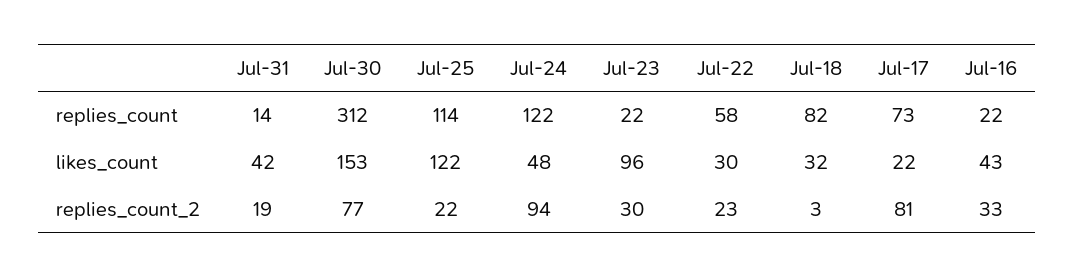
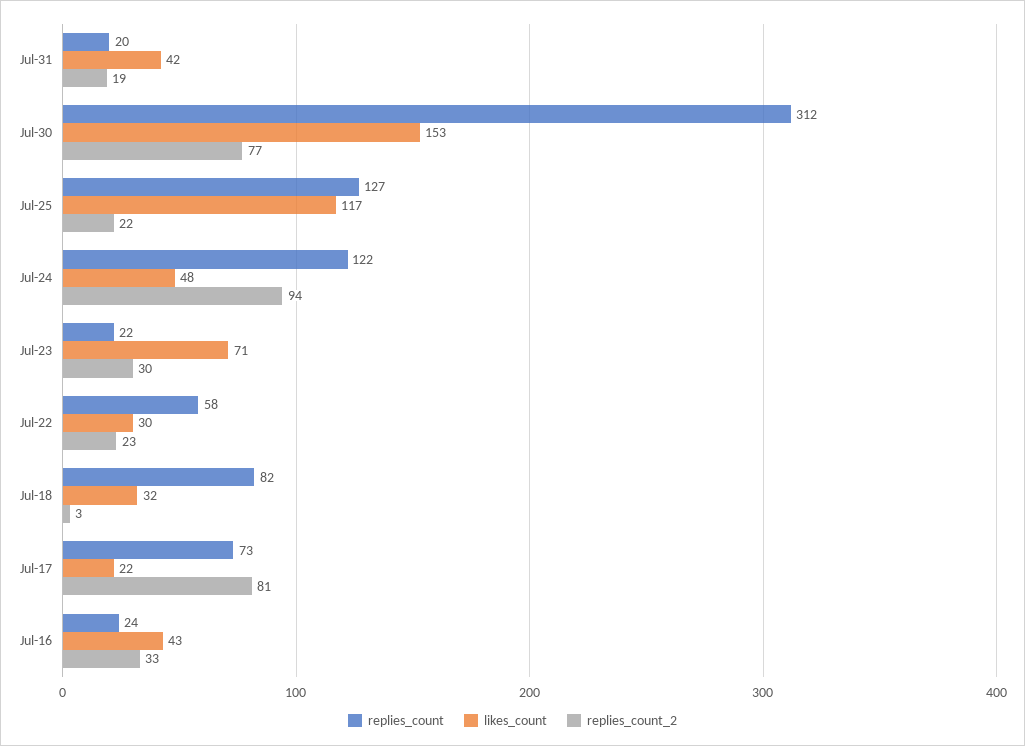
replies_count, Jul-31: 14 -> 20
replies_count, Jul-25: 114 -> 127
replies_count, Jul-16: 22 -> 24
likes_count, Jul-25: 122 -> 117
likes_count, Jul-23: 96 -> 71

